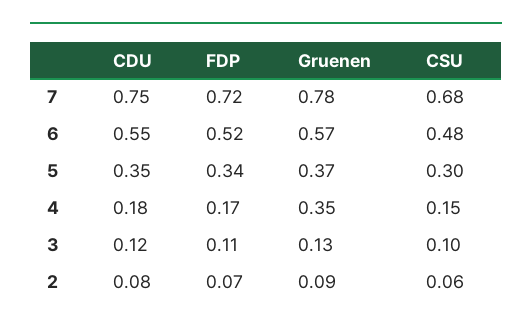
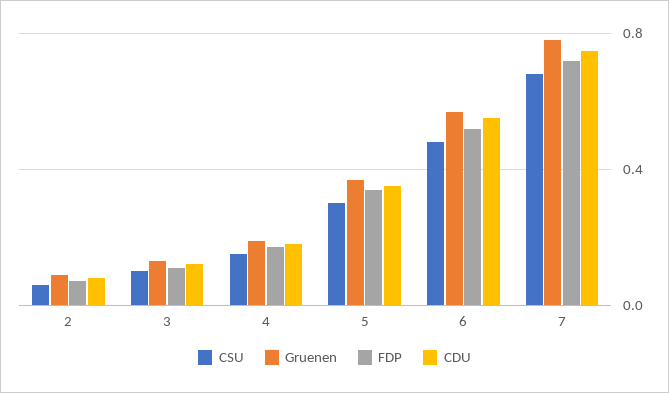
Gruenen, 4: 0.35 -> 0.2

